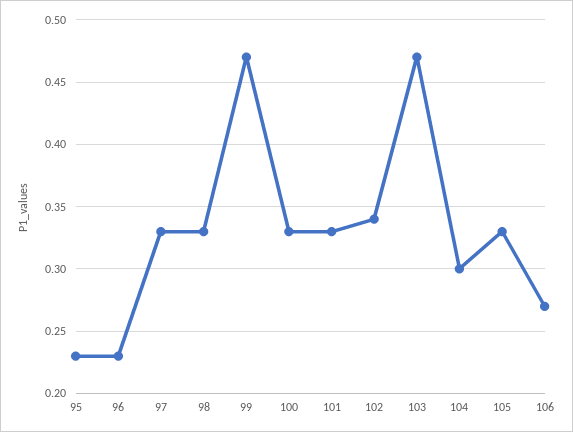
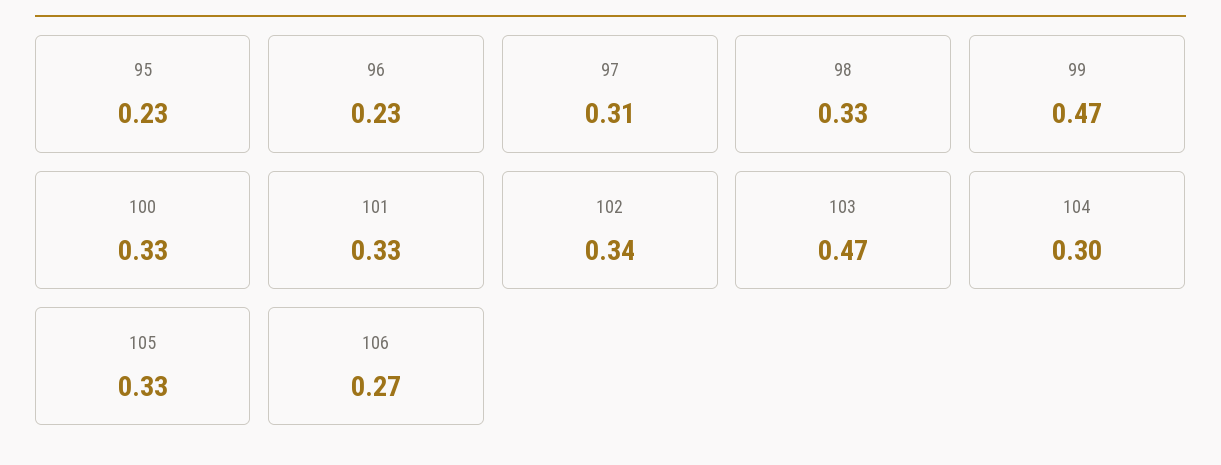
97: 0.33 -> 0.31

